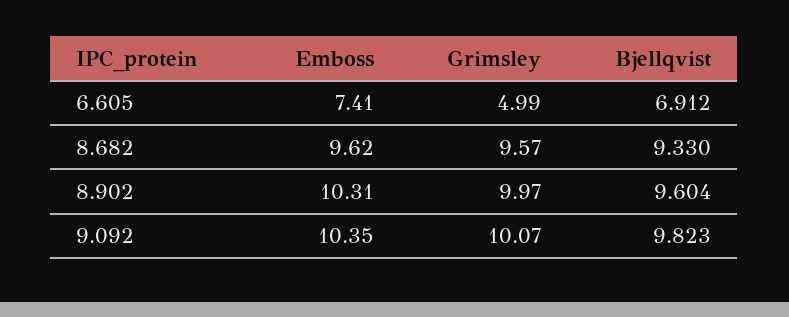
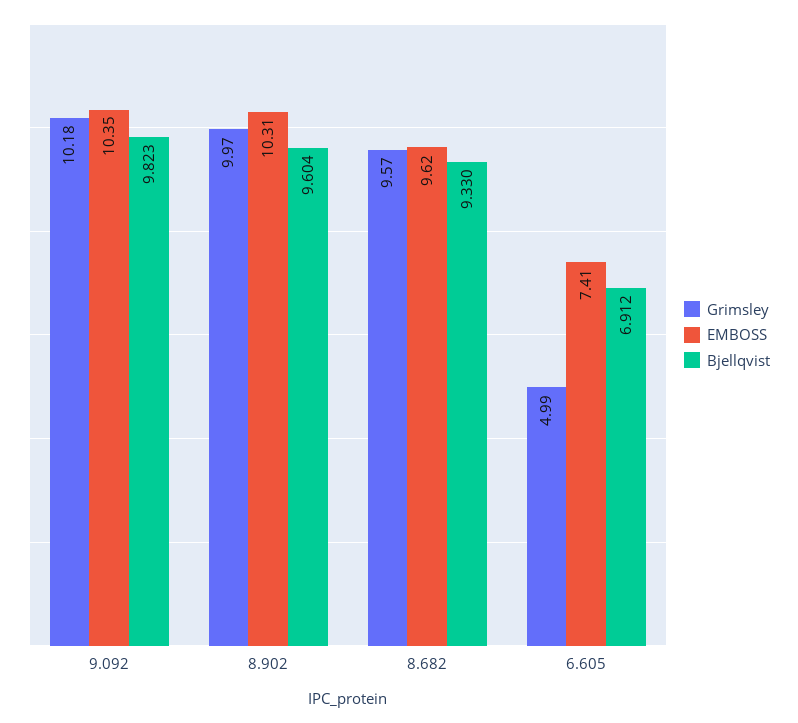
Grimsley, 9.092: 10.07 -> 10.18

